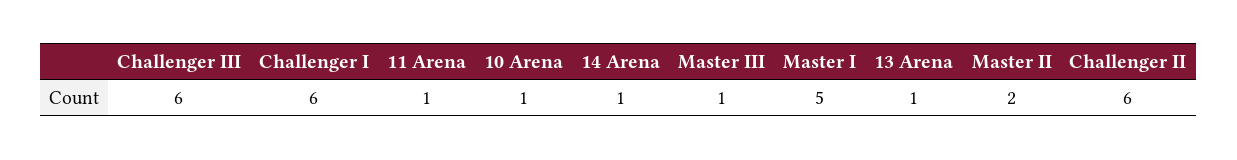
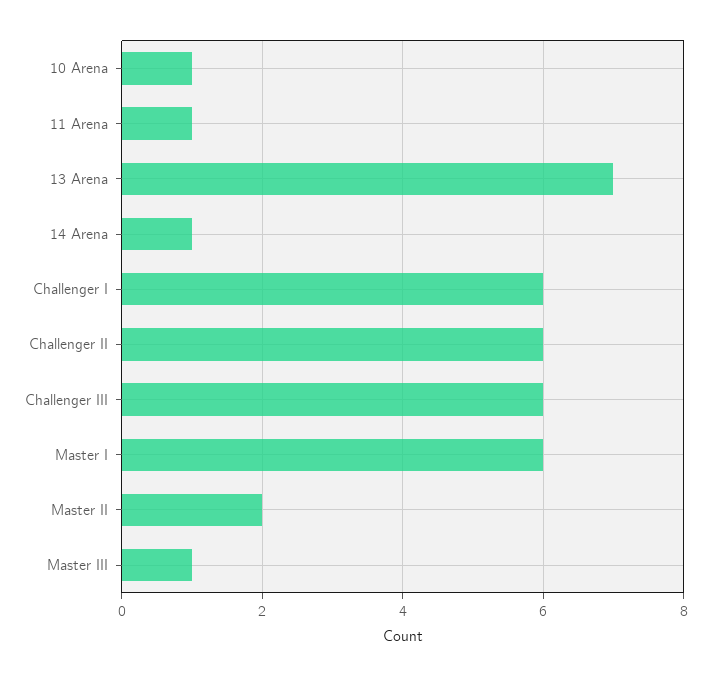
Master I: 5 -> 6
13 Arena: 1 -> 7

